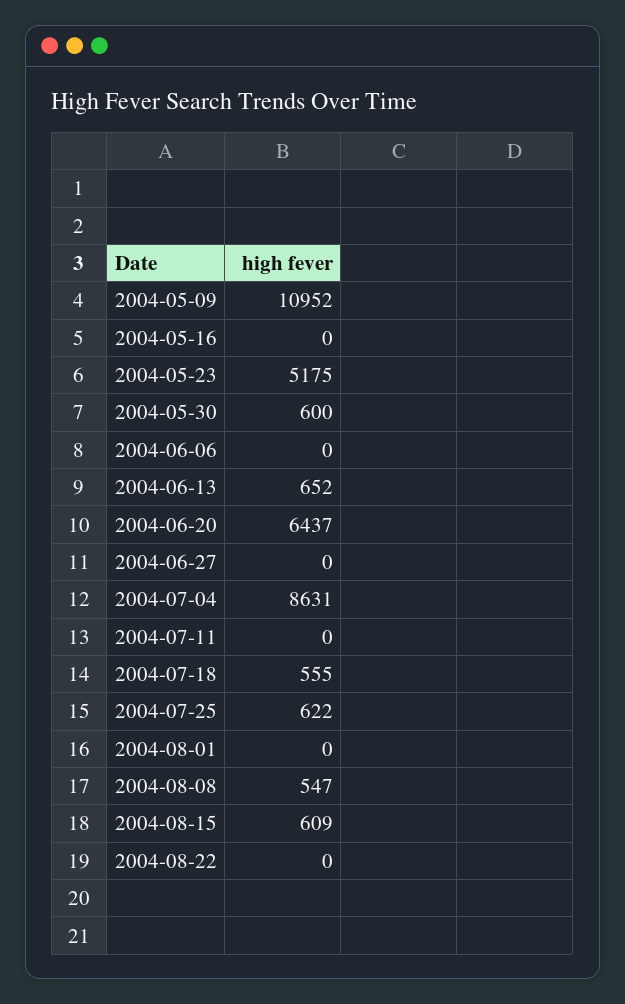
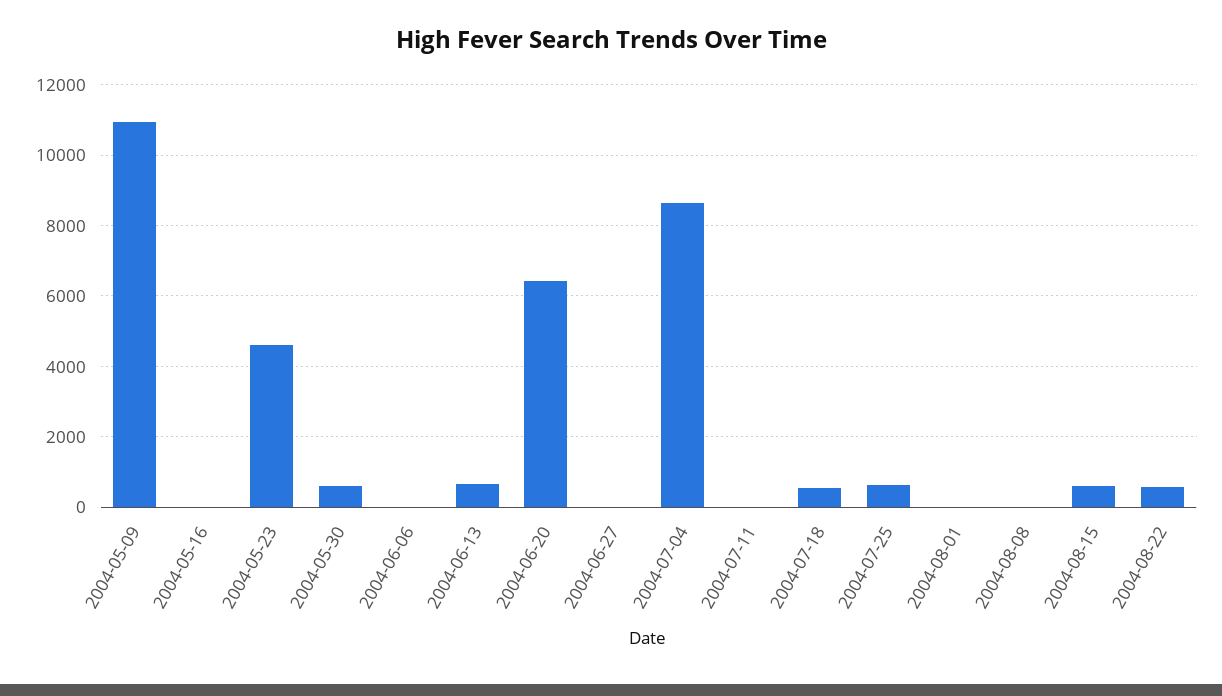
2004-05-23: 5175 -> 4600
2004-08-08: 547 -> 0
2004-08-22: 0 -> 600

